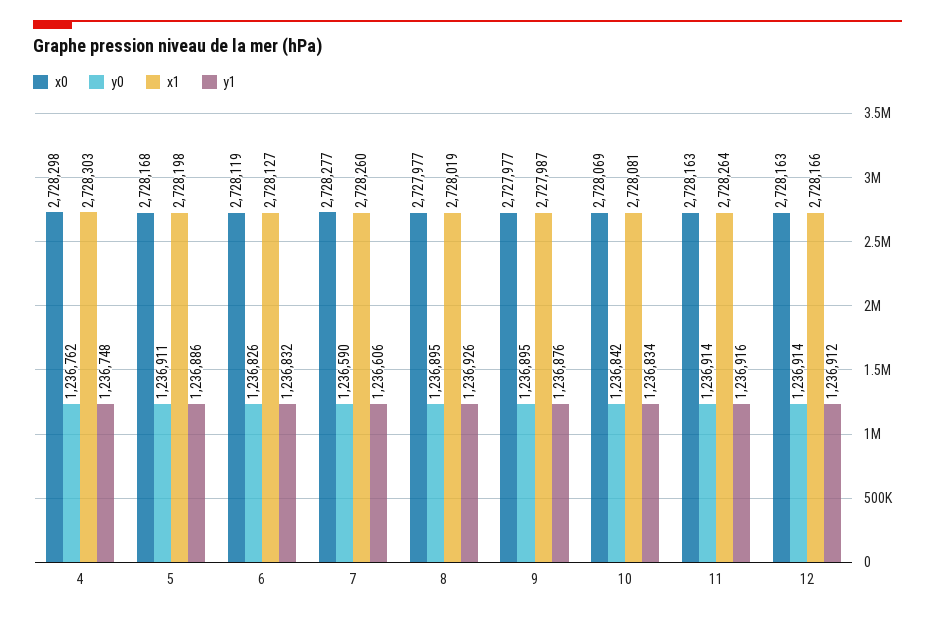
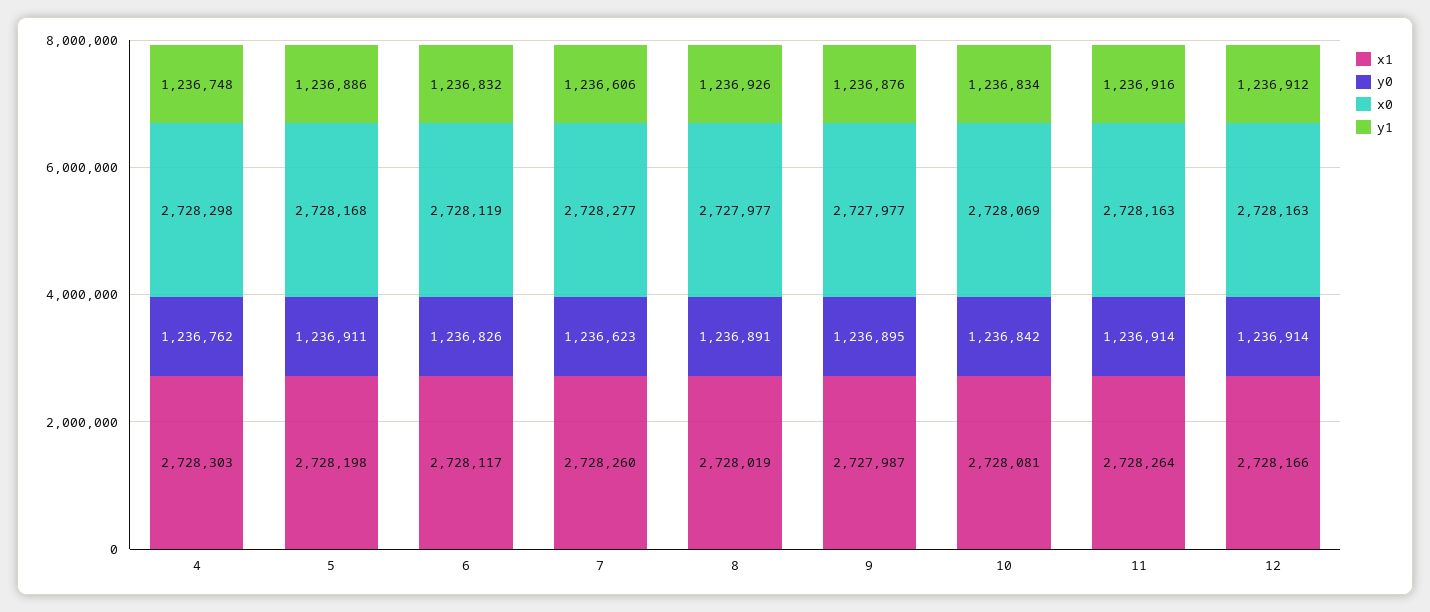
x1, 6: 2728127 -> 2728117
y0, 7: 1236590 -> 1236623
y0, 8: 1236895 -> 1236891

